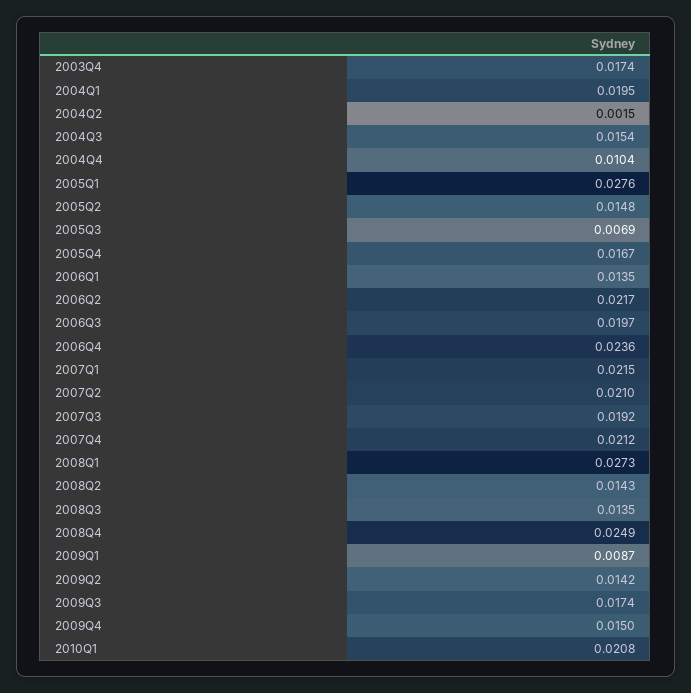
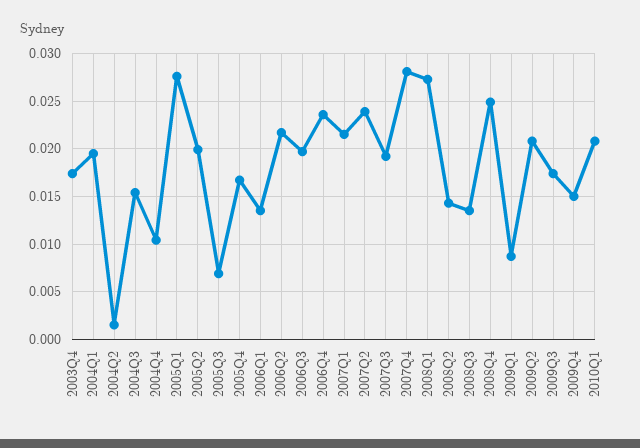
2005Q2: 0.0148 -> 0.02
2007Q2: 0.021 -> 0.024
2007Q4: 0.0212 -> 0.028
2009Q2: 0.0142 -> 0.021

